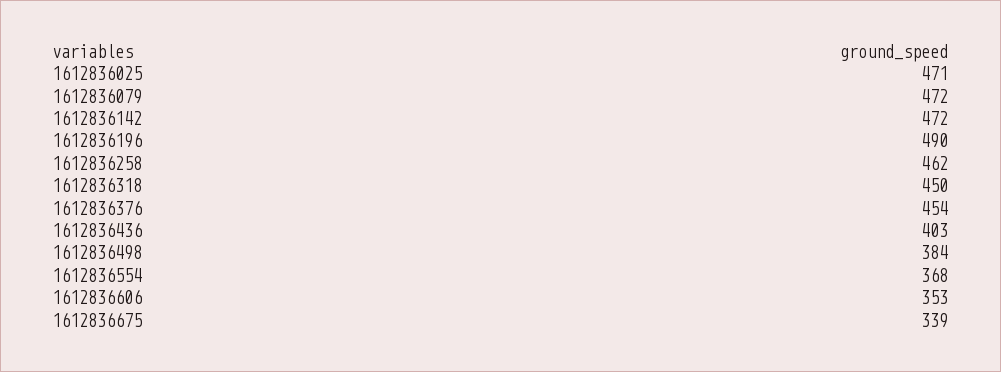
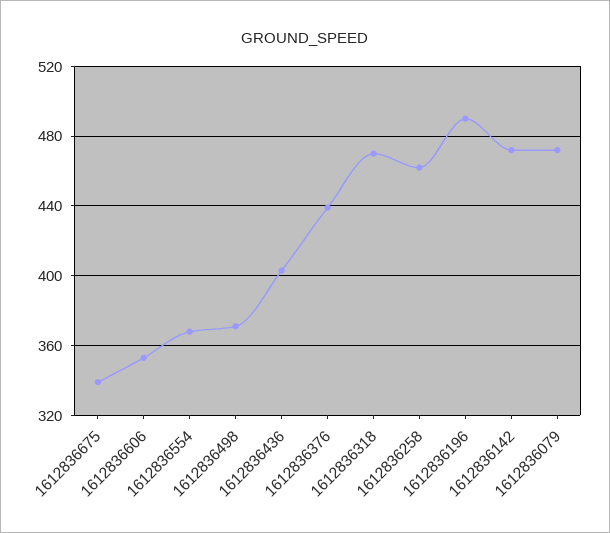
1612836025: 471 -> none
1612836318: 450 -> 470
1612836376: 454 -> 440
1612836498: 384 -> 370

